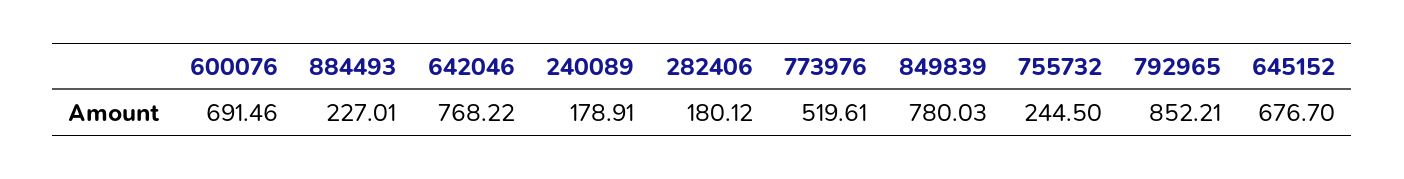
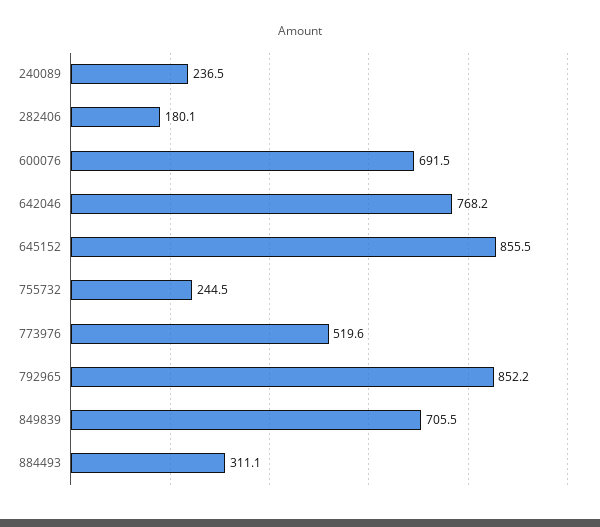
884493: 227.01 -> 311.1
240089: 178.91 -> 236.5
849839: 780.03 -> 705.5
645152: 676.7 -> 855.5

